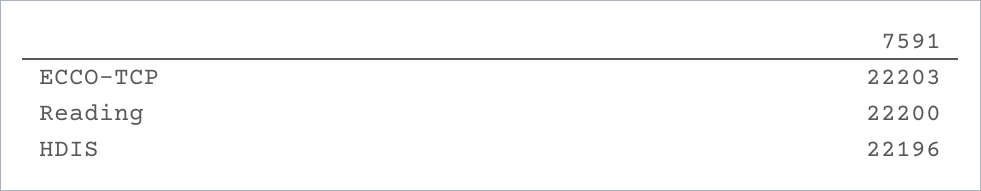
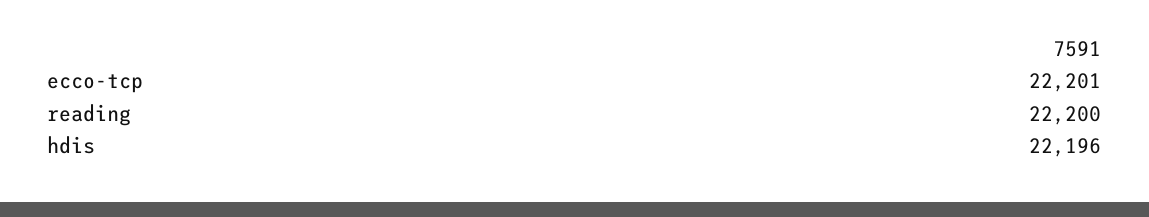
ECCO-TCP: 22203 -> 22201

